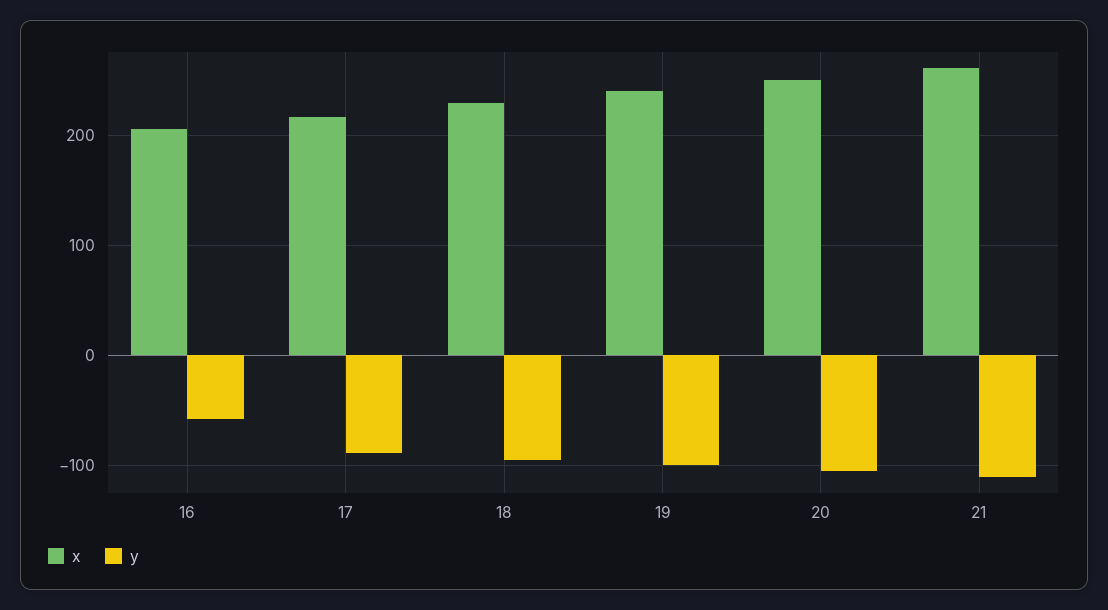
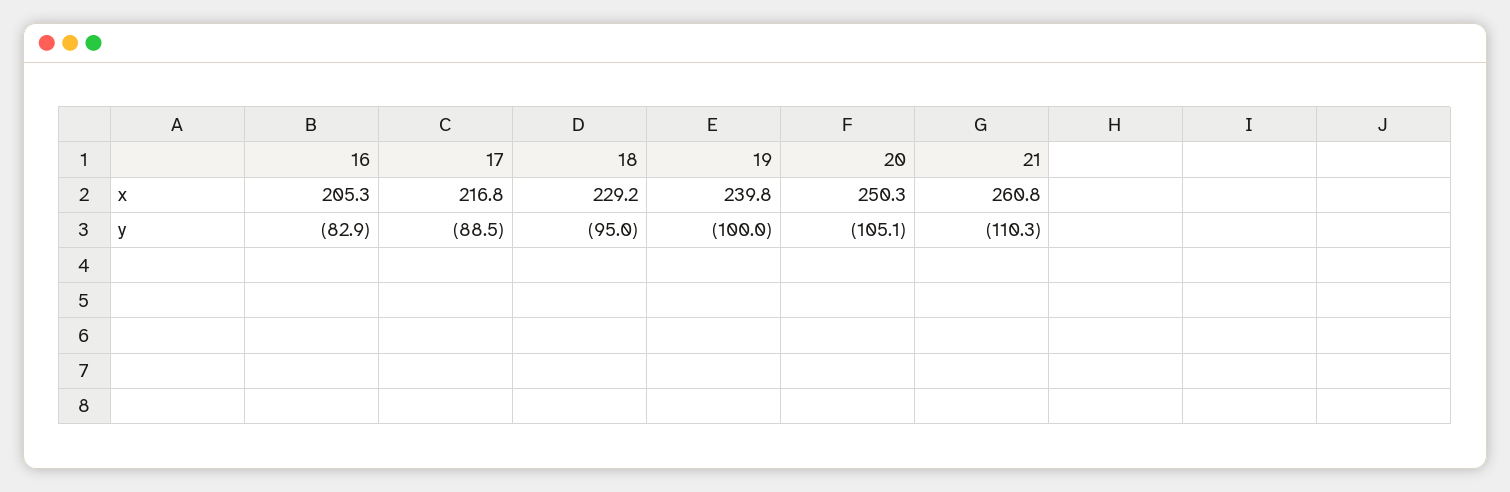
y, 16: -60 -> -82.9

